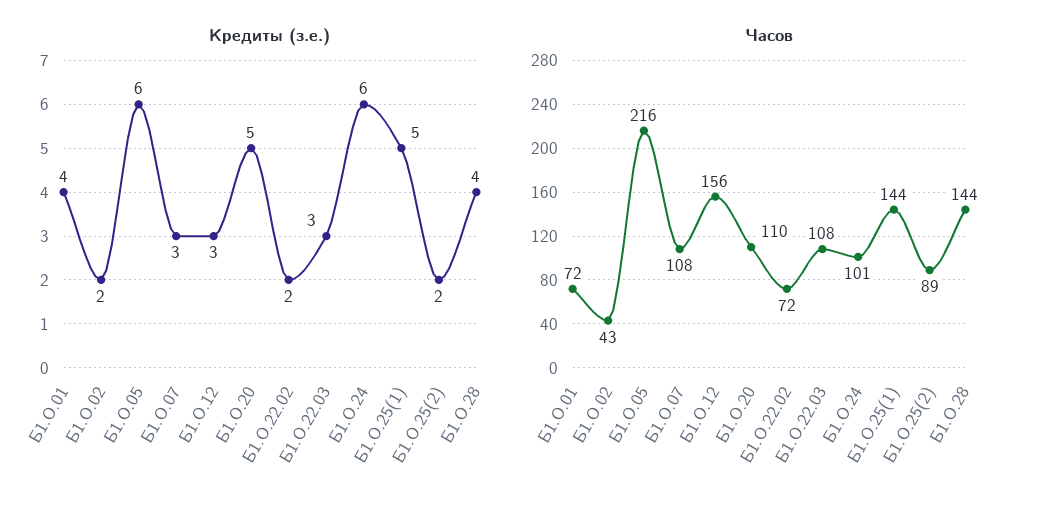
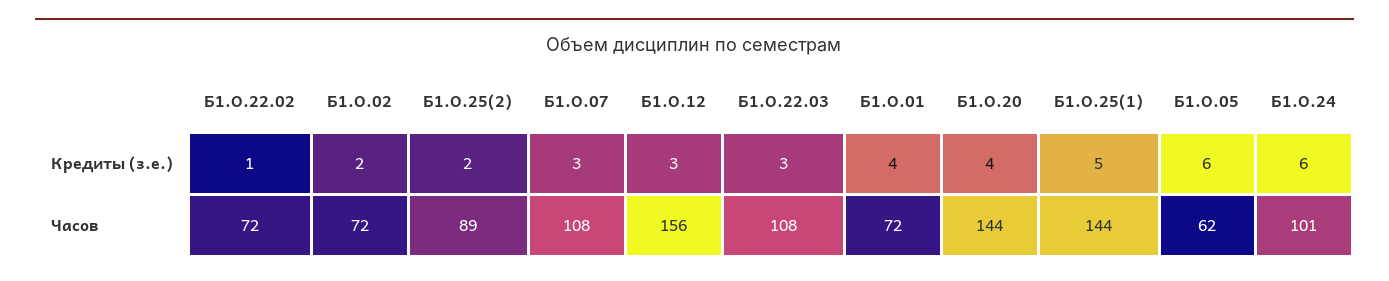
Кредиты (з.е.), Б1.О.20: 5 -> 4
Кредиты (з.е.), Б1.О.22.02: 2 -> 1
Кредиты (з.е.), Б1.О.28: 4 -> none
Часов, Б1.О.02: 43 -> 72
Часов, Б1.О.05: 216 -> 62
Часов, Б1.О.20: 110 -> 144
Часов, Б1.О.28: 144 -> none

